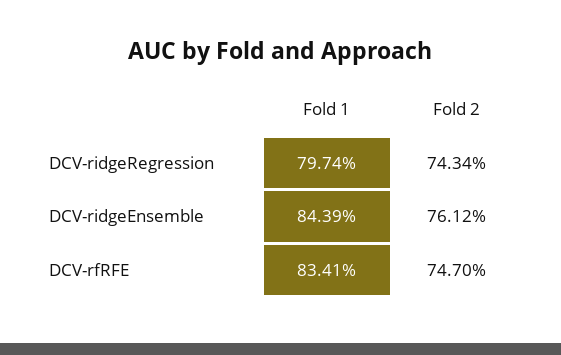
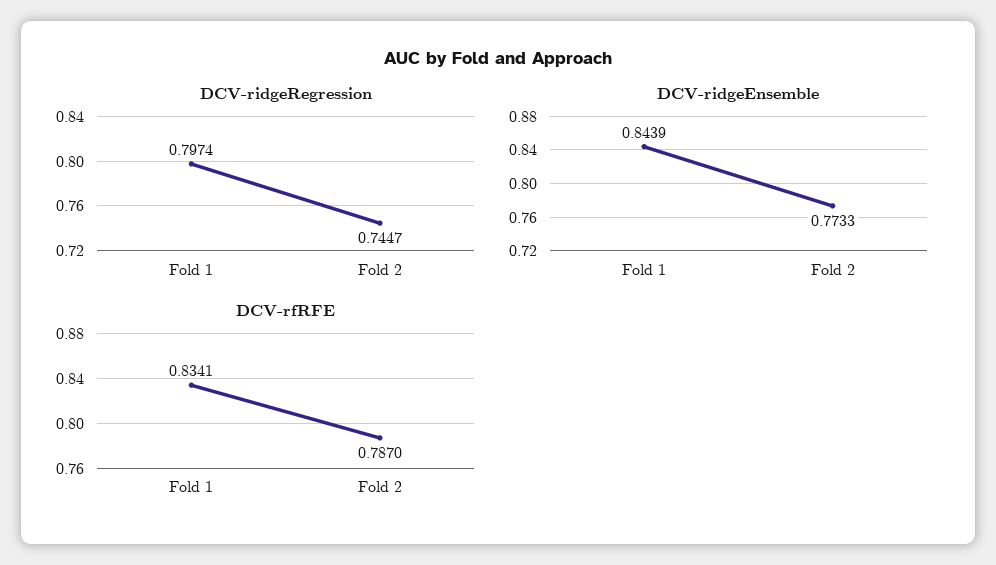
DCV-ridgeRegression, Fold 2: 0.7434 -> 0.7447
DCV-ridgeEnsemble, Fold 2: 0.7612 -> 0.7733
DCV-rfRFE, Fold 2: 0.747 -> 0.787

